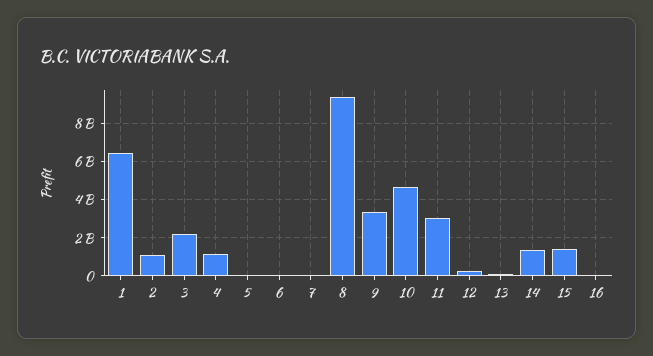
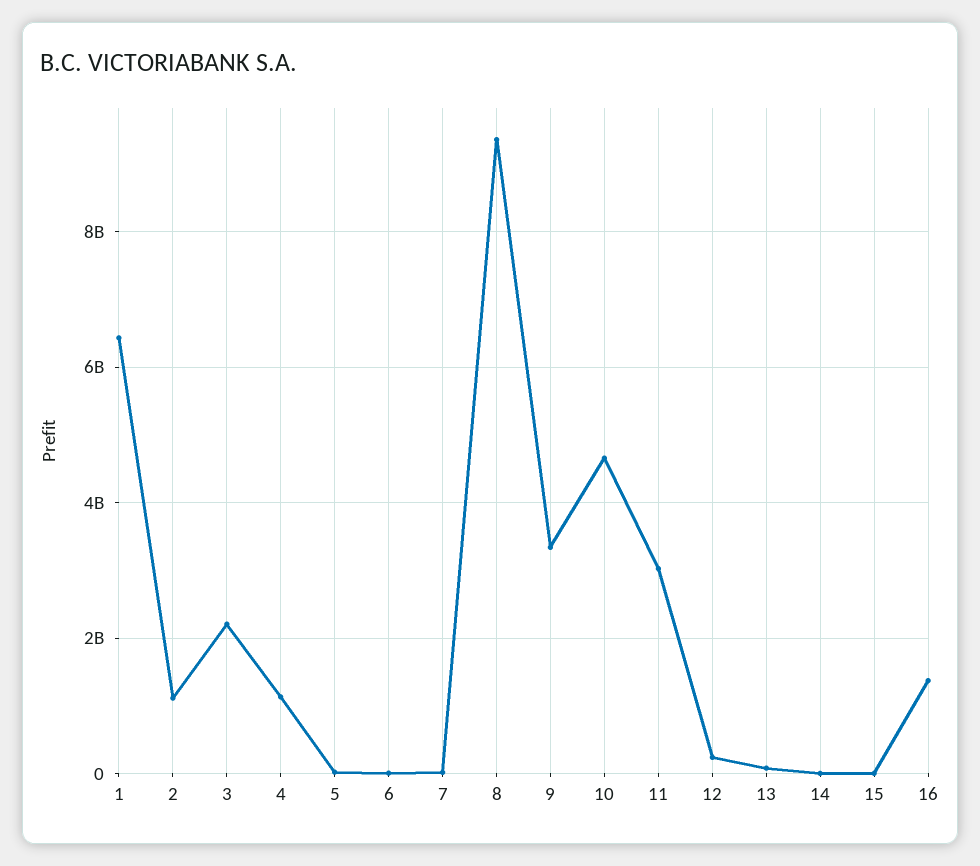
14: 1500000000 -> 0
15: 1500000000 -> 0
16: 0 -> 1400000000

